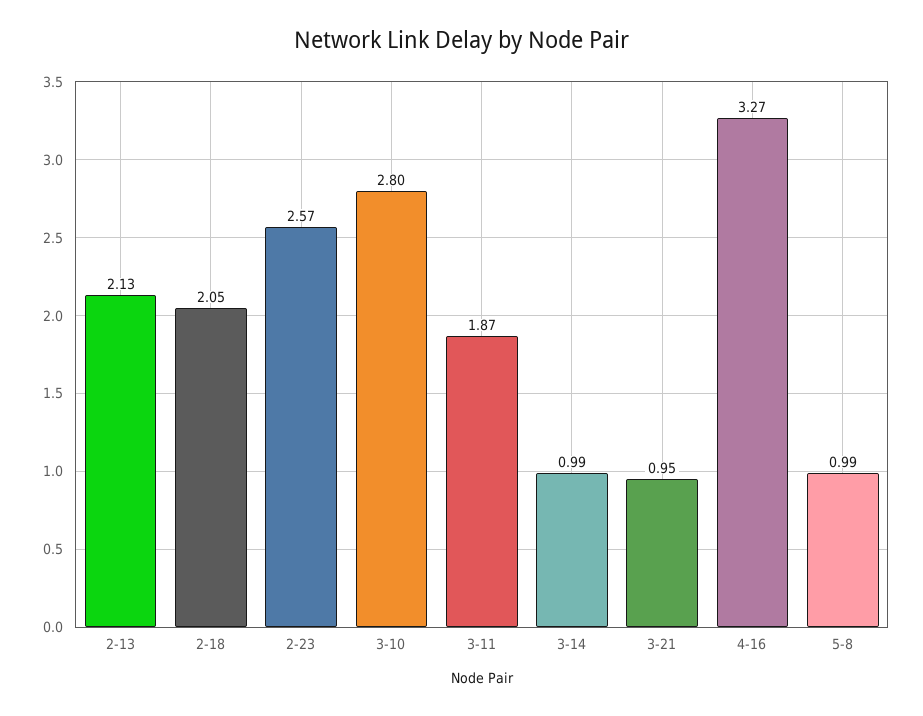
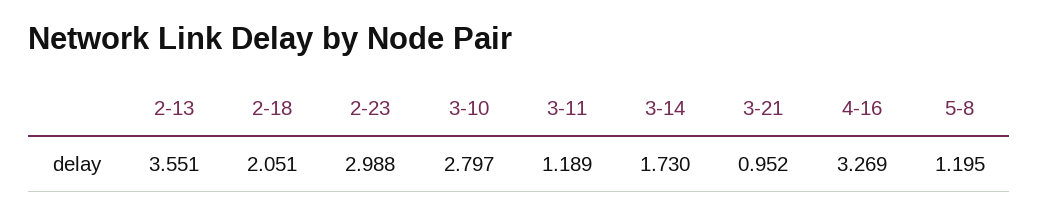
2-13: 2.13 -> 3.551
2-23: 2.57 -> 2.988
3-11: 1.87 -> 1.189
3-14: 0.99 -> 1.73
5-8: 0.99 -> 1.195

